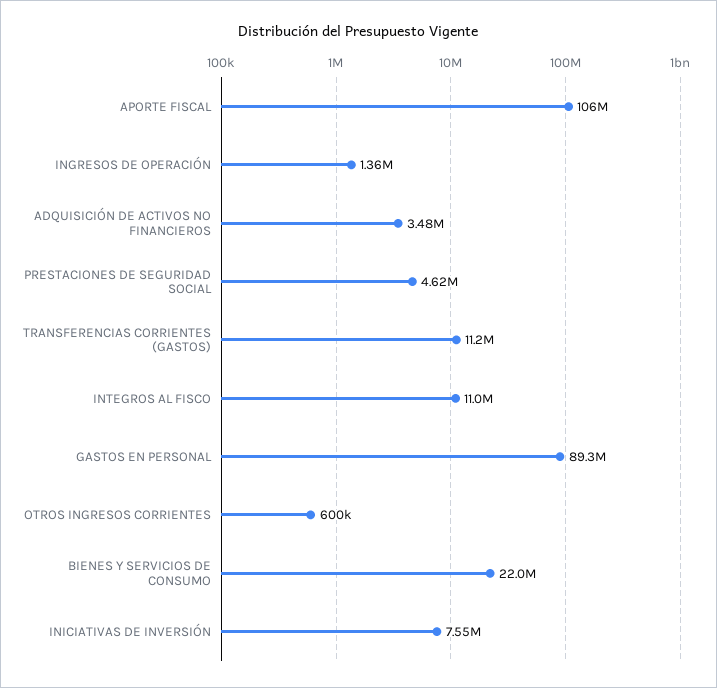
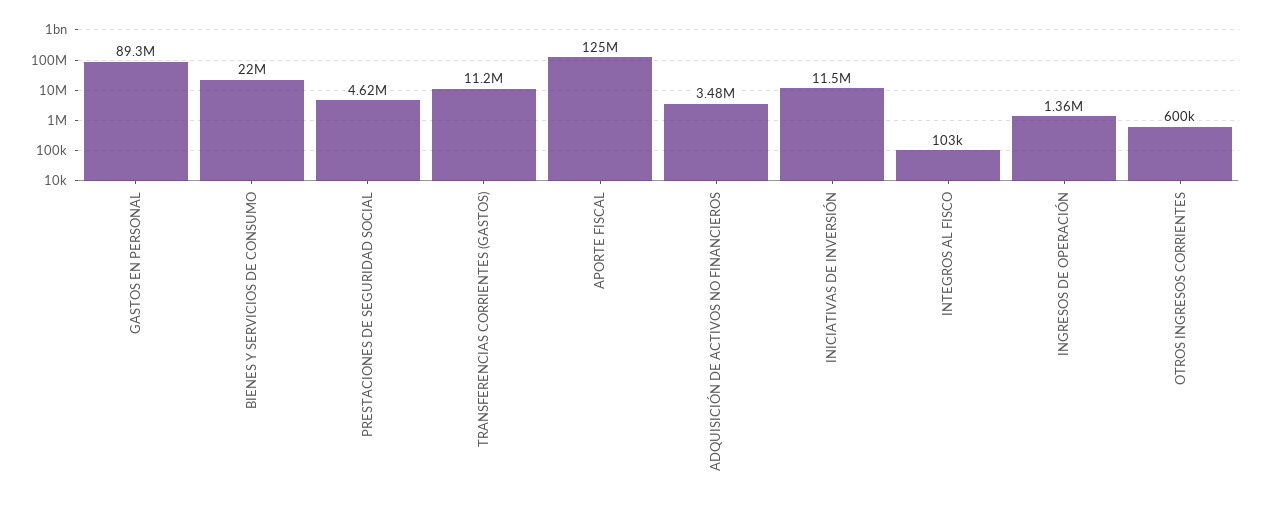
APORTE FISCAL: 106000000 -> 125000000
INTEGROS AL FISCO: 11000000 -> 103000
INICIATIVAS DE INVERSIÓN: 7550000 -> 11500000

